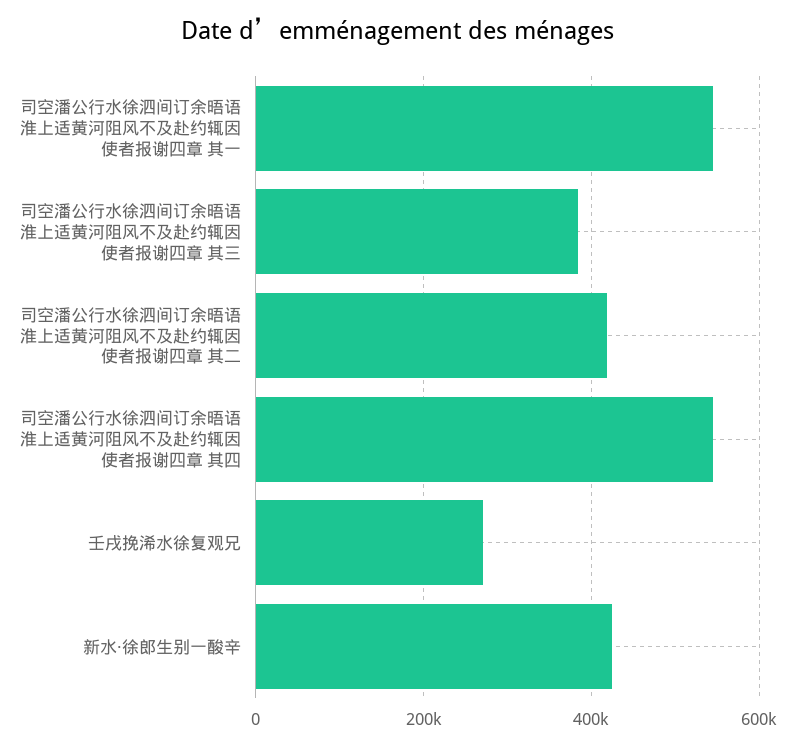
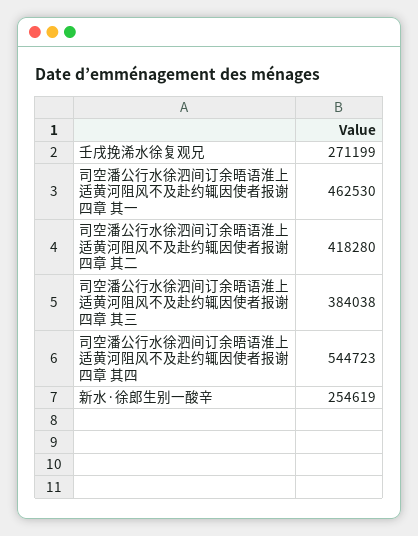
司空潘公行水徐泗间订余晤语淮上适黄河阻风不及赴约辄因使者报谢四章 其一: 540000 -> 462530
新水·徐郎生别一酸辛: 420000 -> 254619

